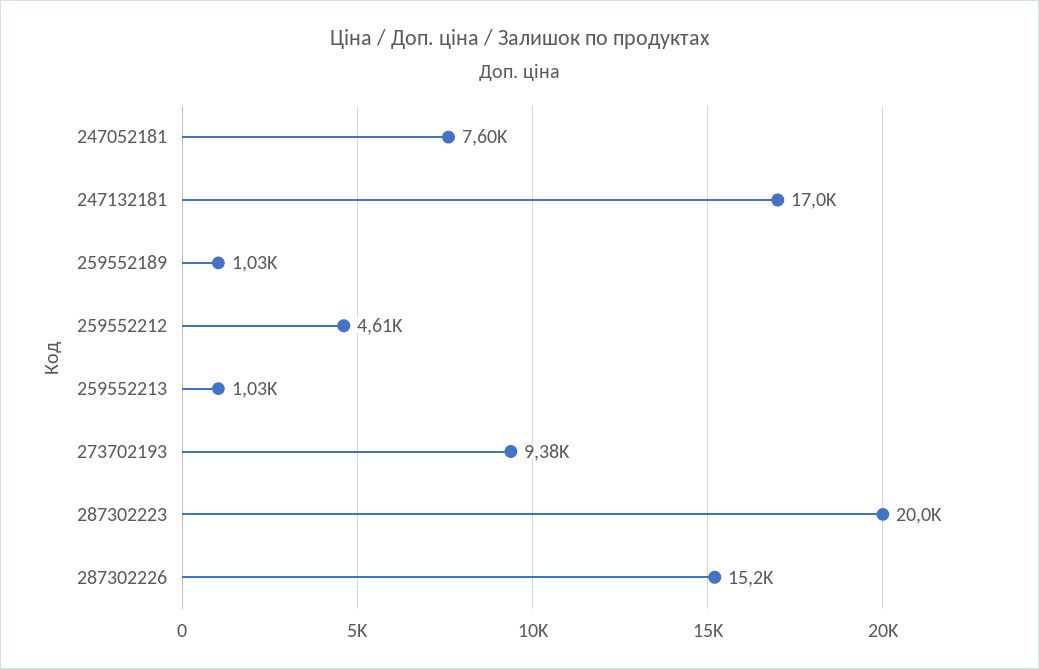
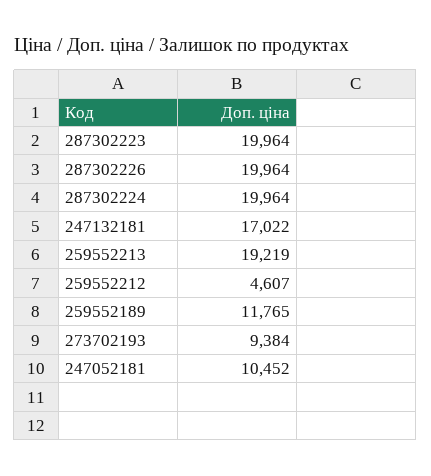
247052181: 7600 -> 10452
259552189: 1030 -> 11765
259552213: 1030 -> 19219
287302226: 15200 -> 19964
287302224: none -> 19964

